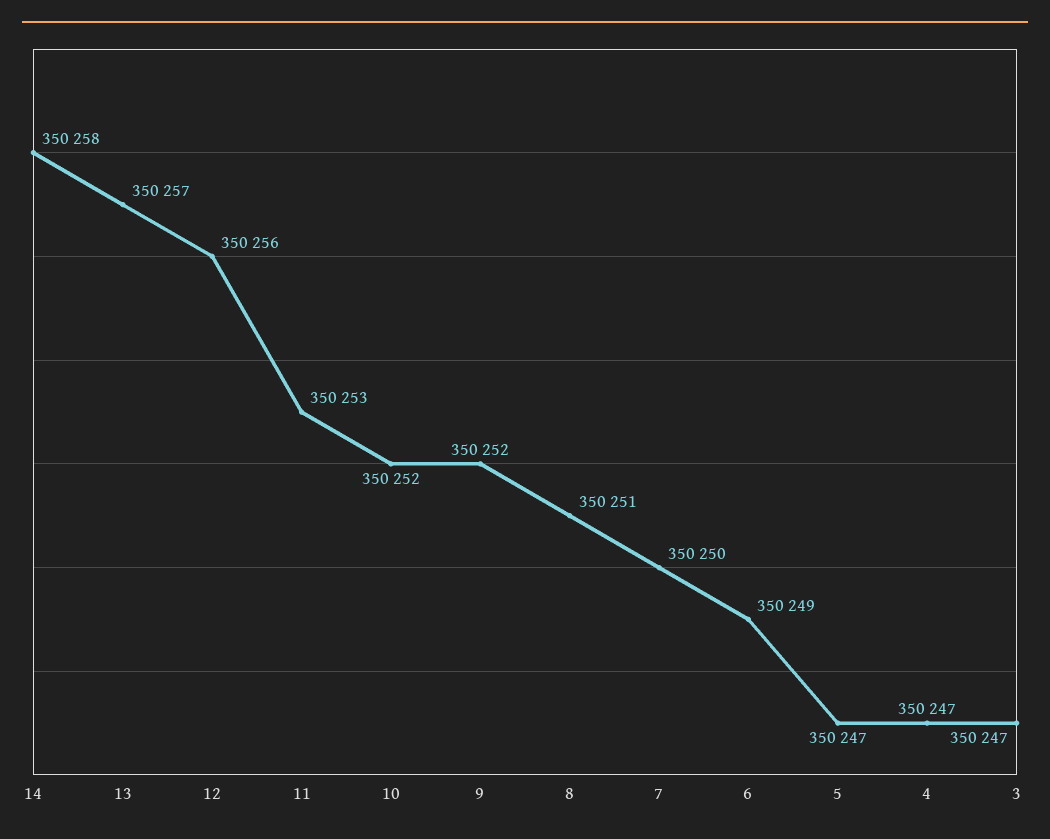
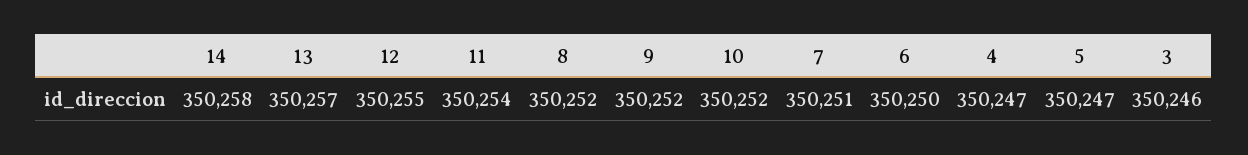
12: 350256 -> 350255
11: 350253 -> 350254
8: 350251 -> 350252
7: 350250 -> 350251
6: 350249 -> 350250
3: 350247 -> 350246

